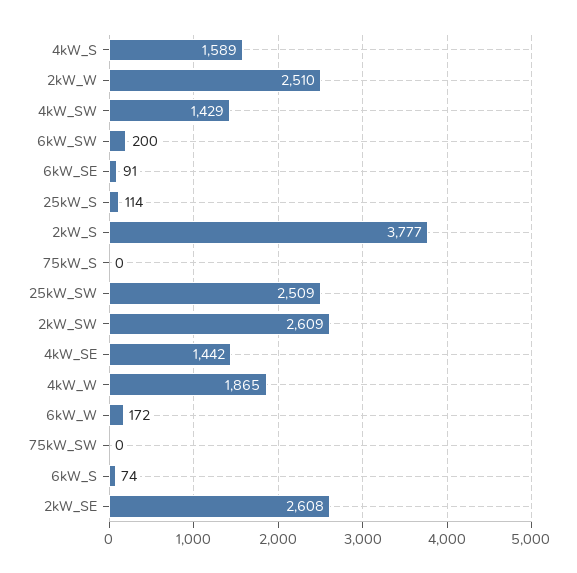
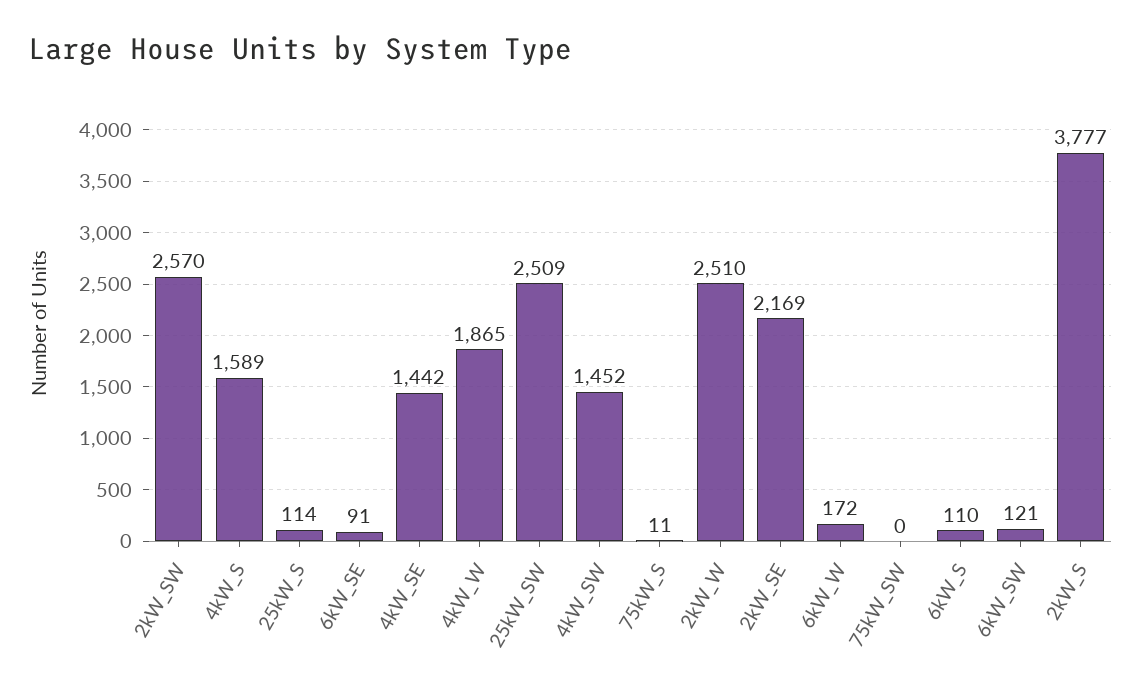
4kW_SW: 1429 -> 1452
6kW_SW: 200 -> 121
75kW_S: 0 -> 11
2kW_SW: 2609 -> 2570
6kW_S: 74 -> 110
2kW_SE: 2608 -> 2169

